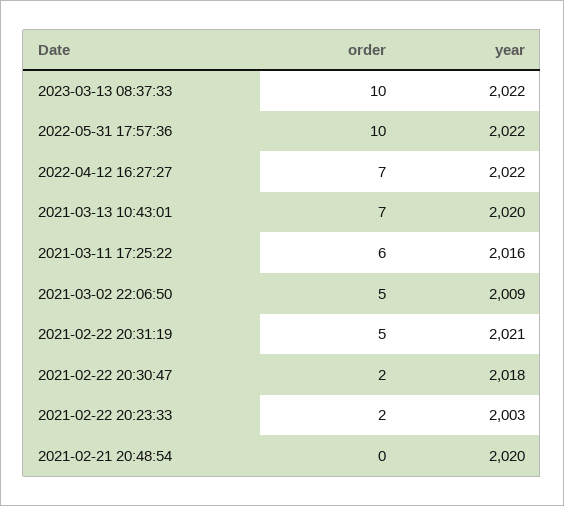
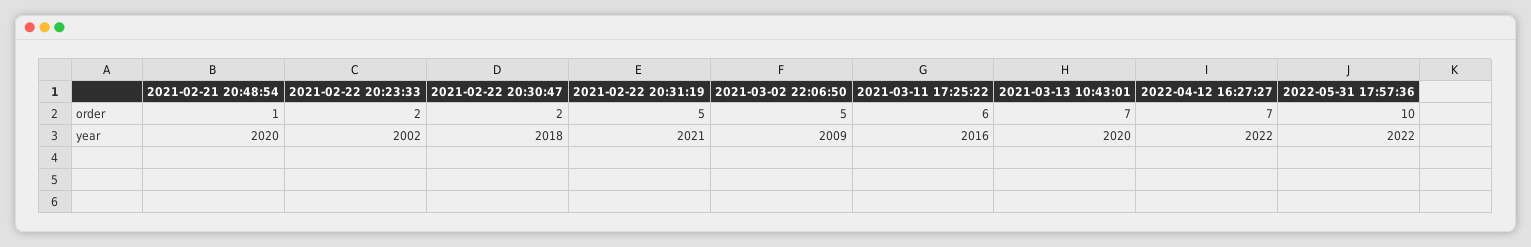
order, 2023-03-13 08:37:33: 10 -> none
year, 2023-03-13 08:37:33: 2022 -> none
year, 2021-02-22 20:23:33: 2003 -> 2002
order, 2021-02-21 20:48:54: 0 -> 1

